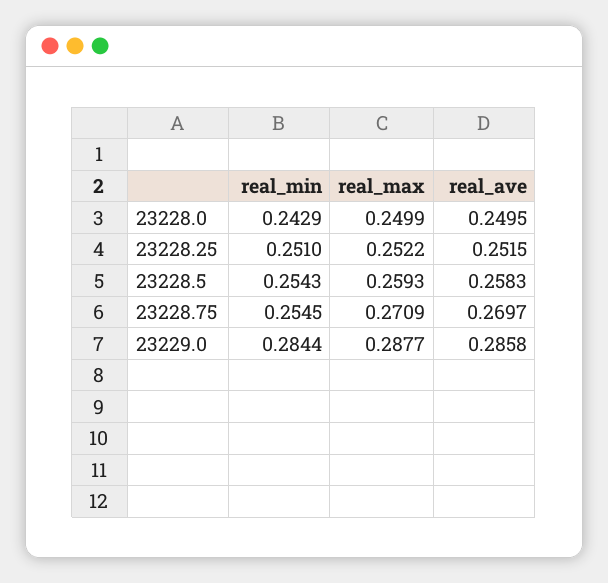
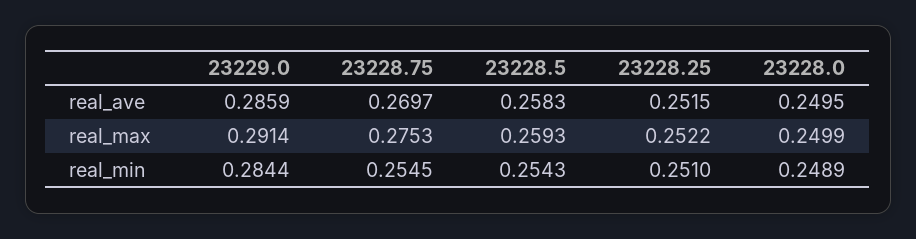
real_min, 23228.0: 0.2429 -> 0.2489
real_max, 23228.75: 0.2709 -> 0.2753
real_max, 23229.0: 0.2877 -> 0.2914
real_ave, 23229.0: 0.2858 -> 0.2859

